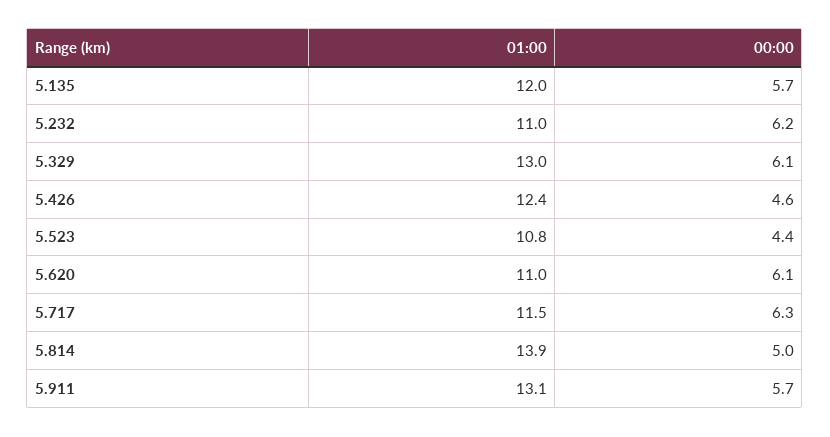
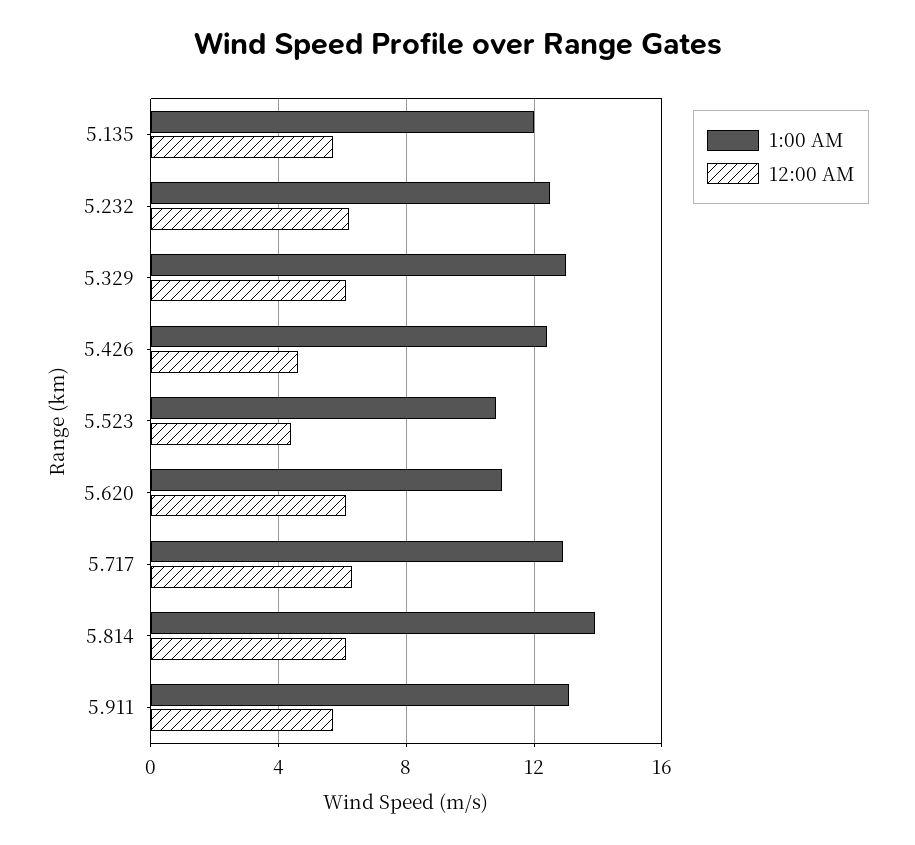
01:00, 5.232: 11 -> 12.5
01:00, 5.717: 11.5 -> 13
00:00, 5.814: 5 -> 6

